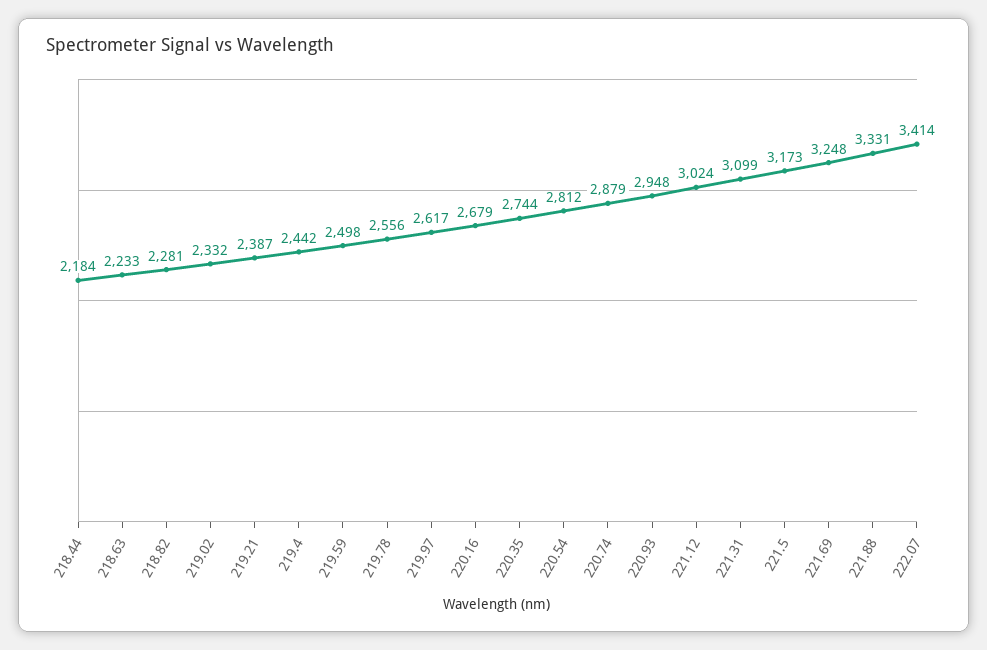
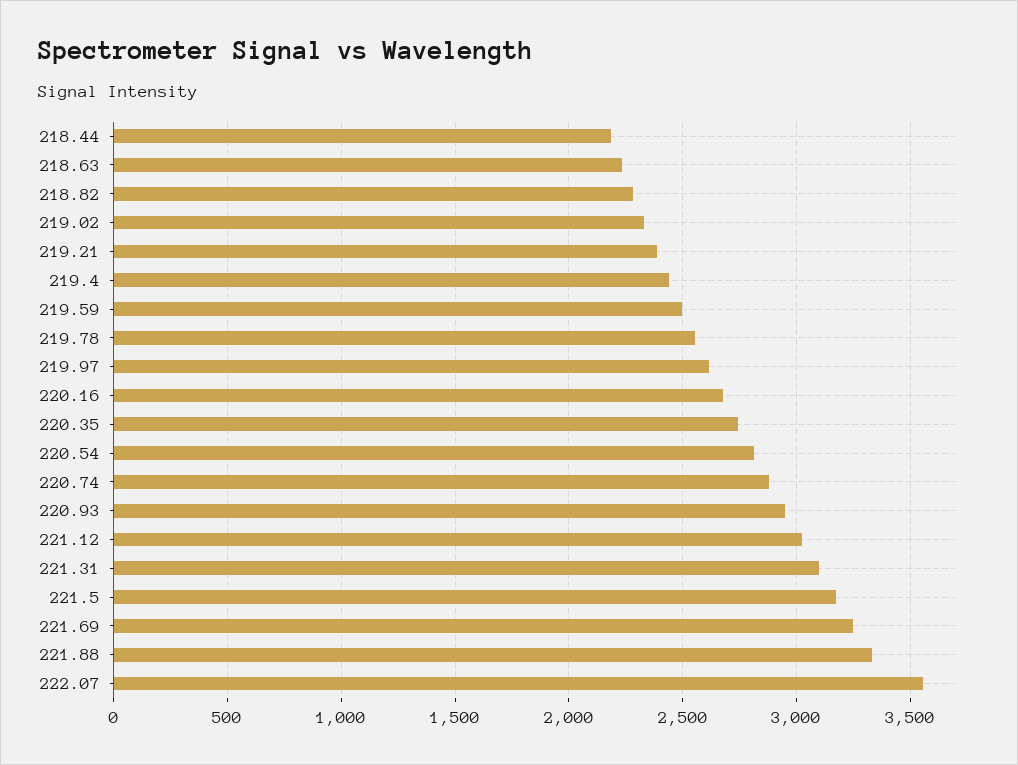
222.07: 3414 -> 3550

